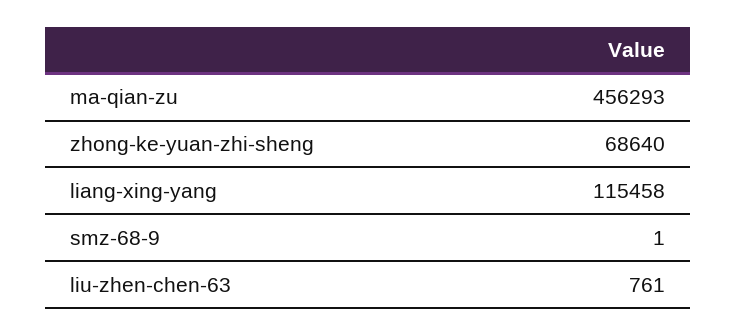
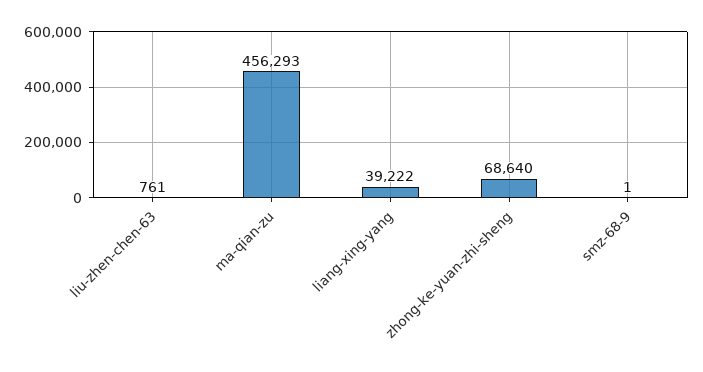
liang-xing-yang: 115458 -> 39222

